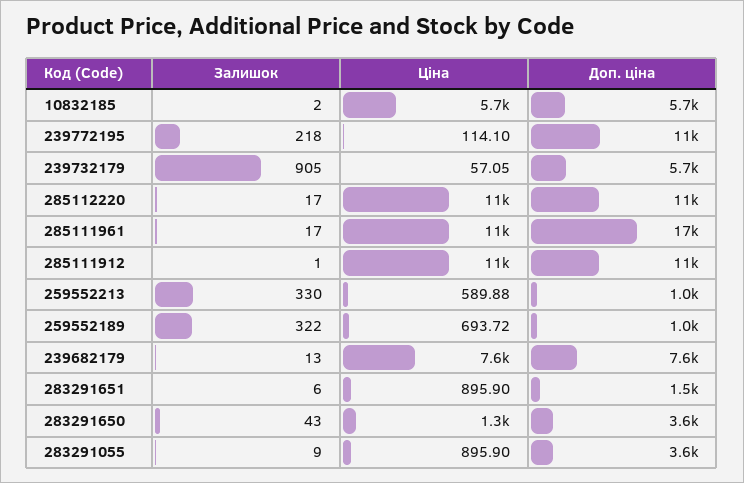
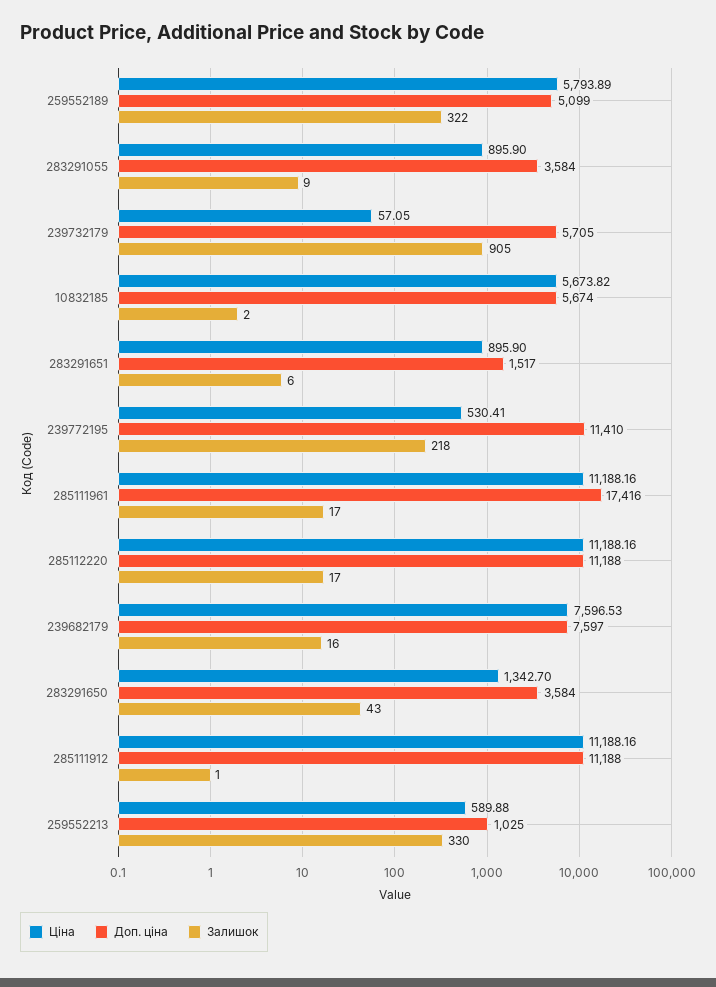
Ціна, 239772195: 114.1 -> 530.41
Ціна, 259552189: 693.72 -> 5793.89
Доп. ціна, 259552189: 1000 -> 5099
Залишок, 239682179: 13 -> 16

